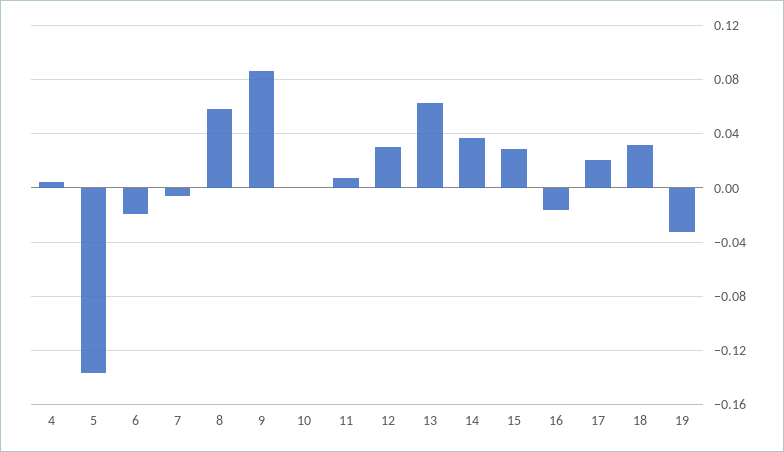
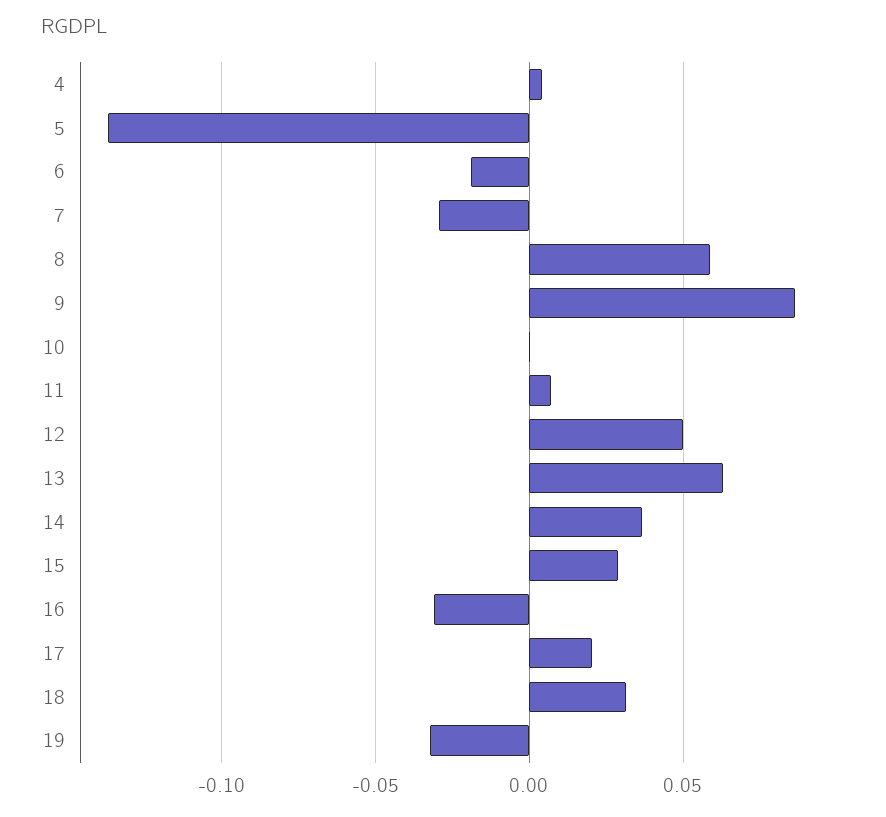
7: -0.005 -> -0.03
12: 0.03 -> 0.05
16: -0.015 -> -0.03

